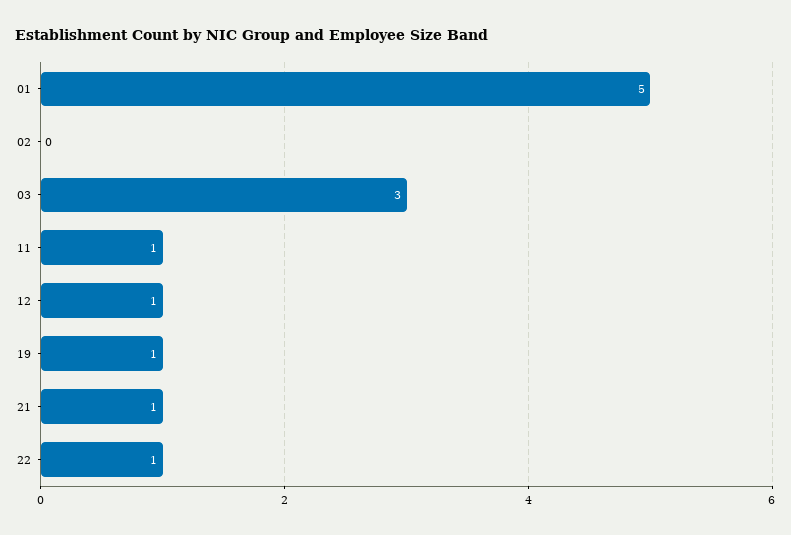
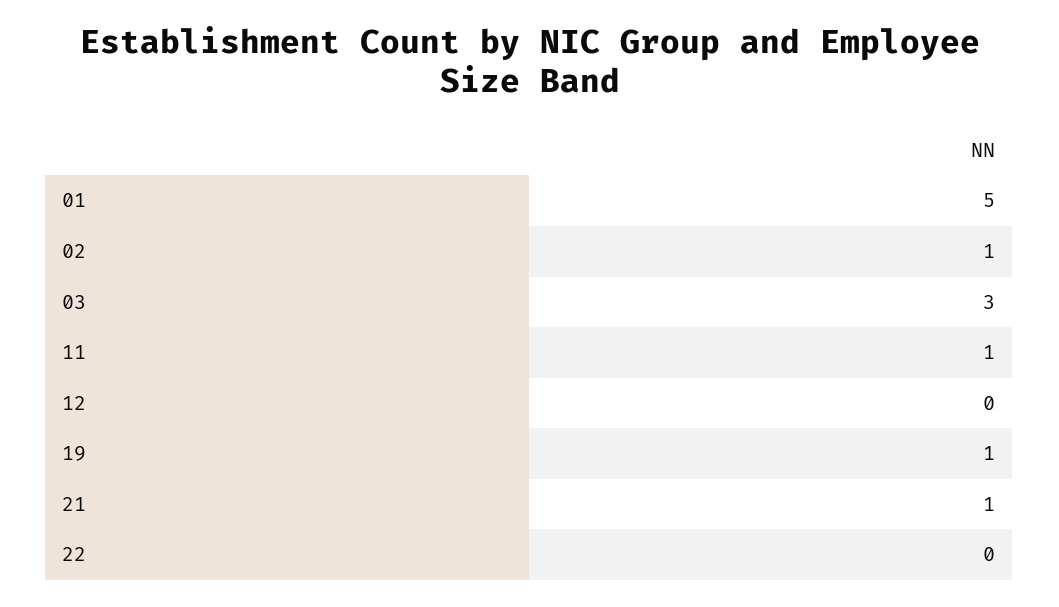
02: 0 -> 1
12: 1 -> 0
22: 1 -> 0

